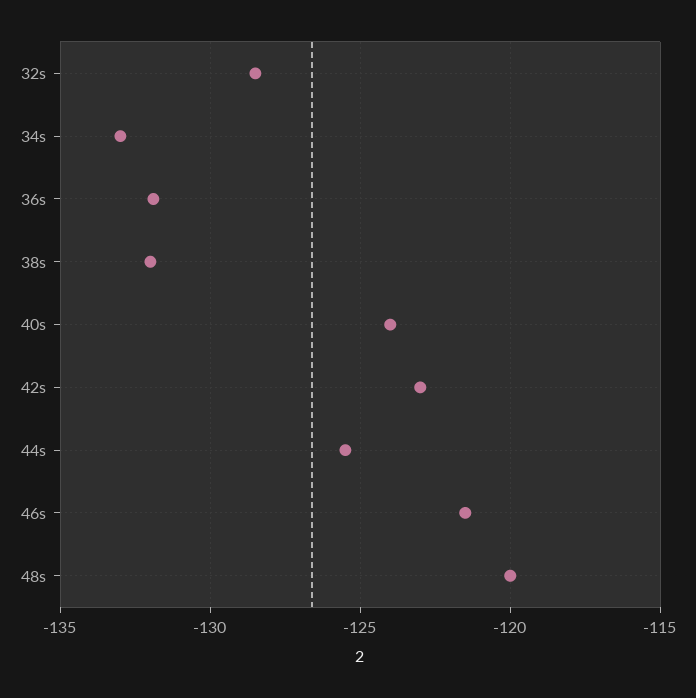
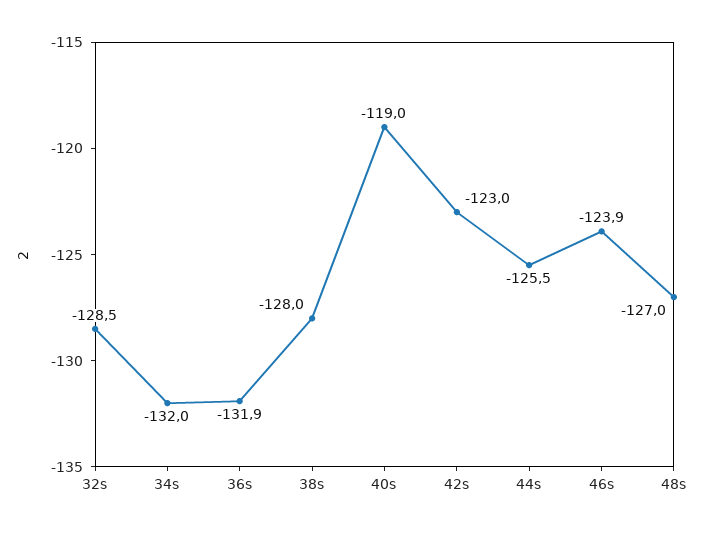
34s: -133 -> -132
38s: -132 -> -128
40s: -124 -> -119
46s: -121.5 -> -123.9
48s: -120 -> -127

